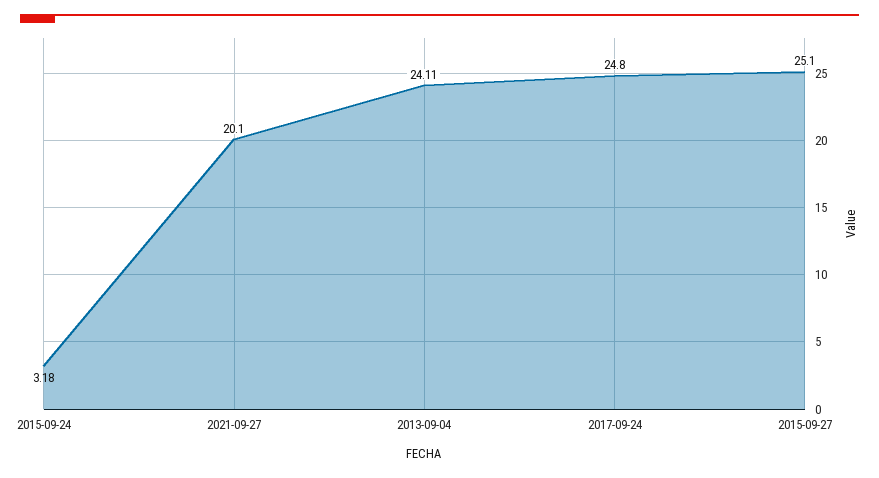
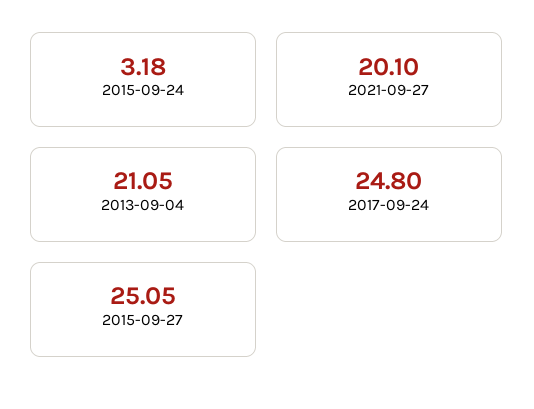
2013-09-04: 24.11 -> 21.05
2015-09-27: 25.1 -> 25.05

